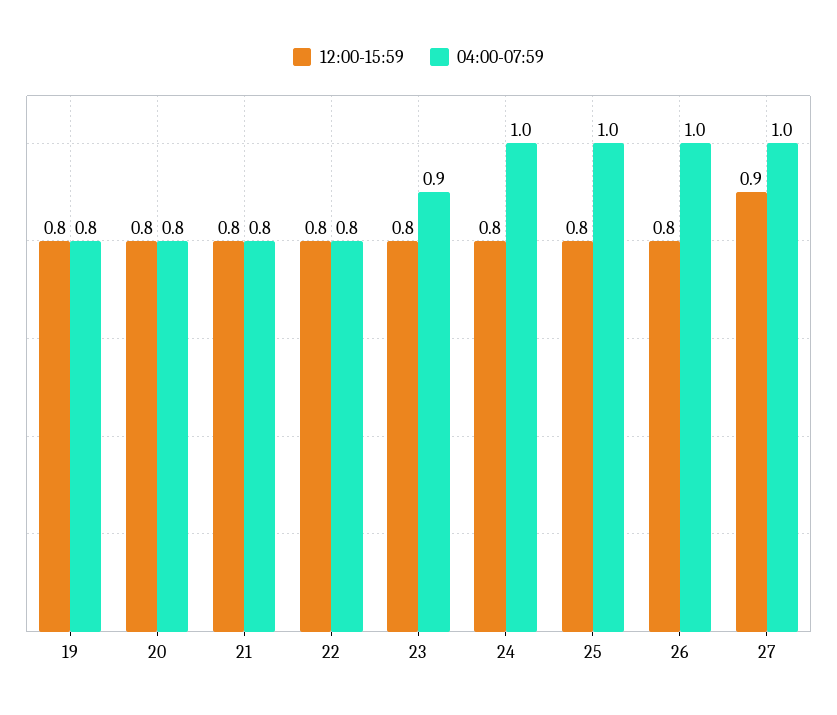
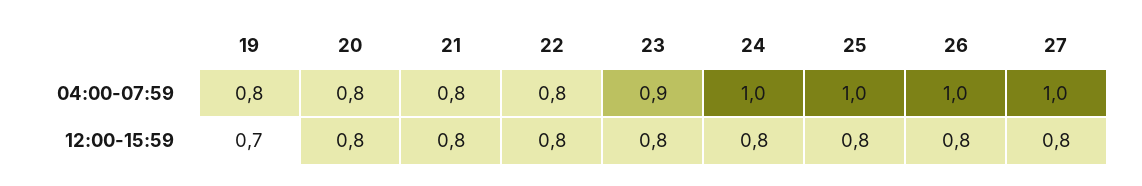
12:00-15:59, 19: 0.8 -> 0.7
12:00-15:59, 27: 0.9 -> 0.8

